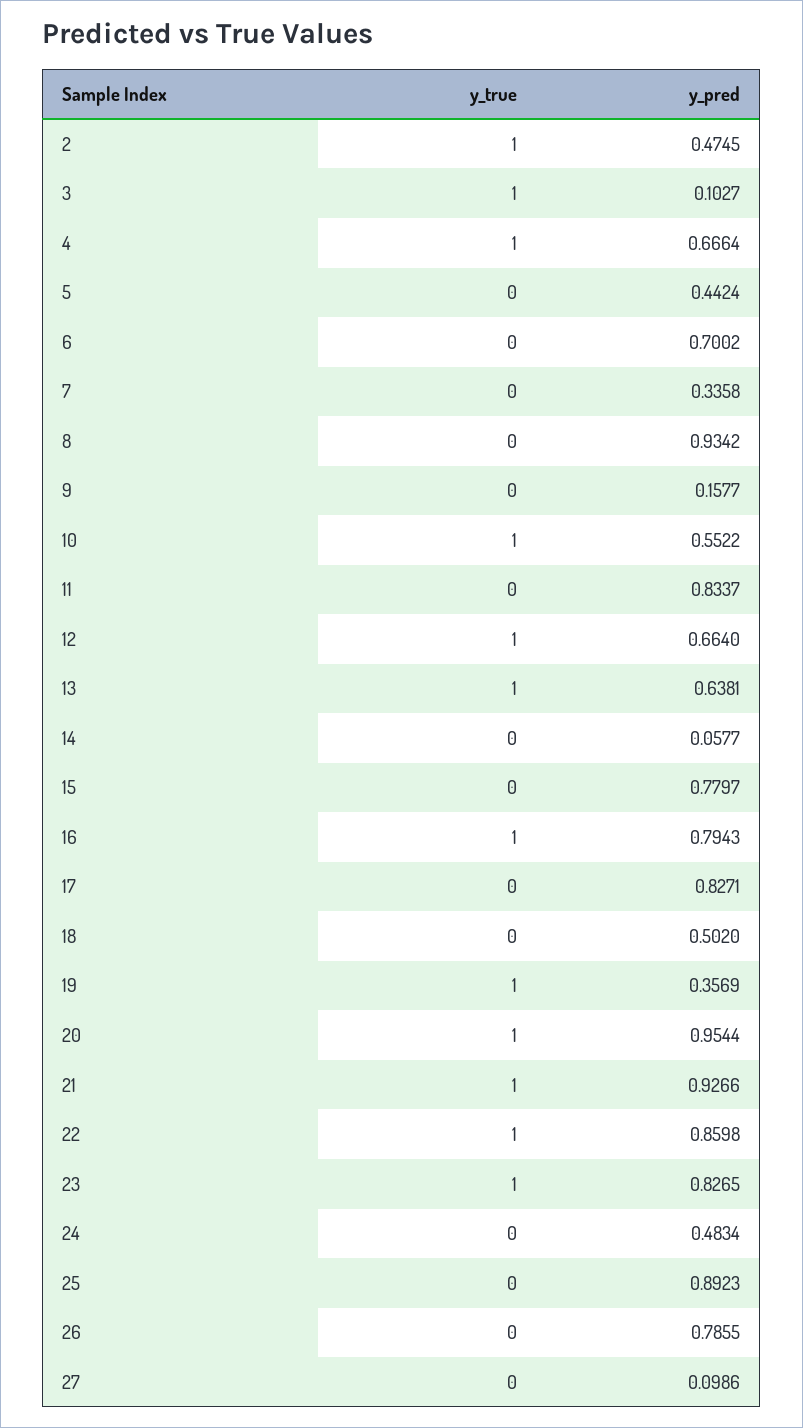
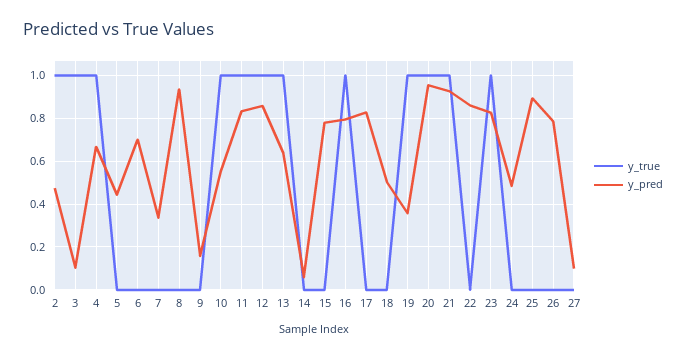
y_true, 11: 0 -> 1
y_pred, 12: 0.664 -> 0.85
y_true, 22: 1 -> 0

